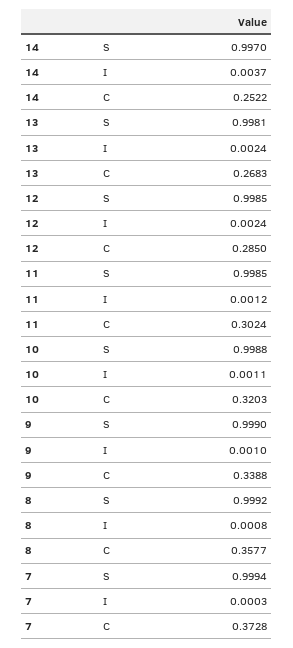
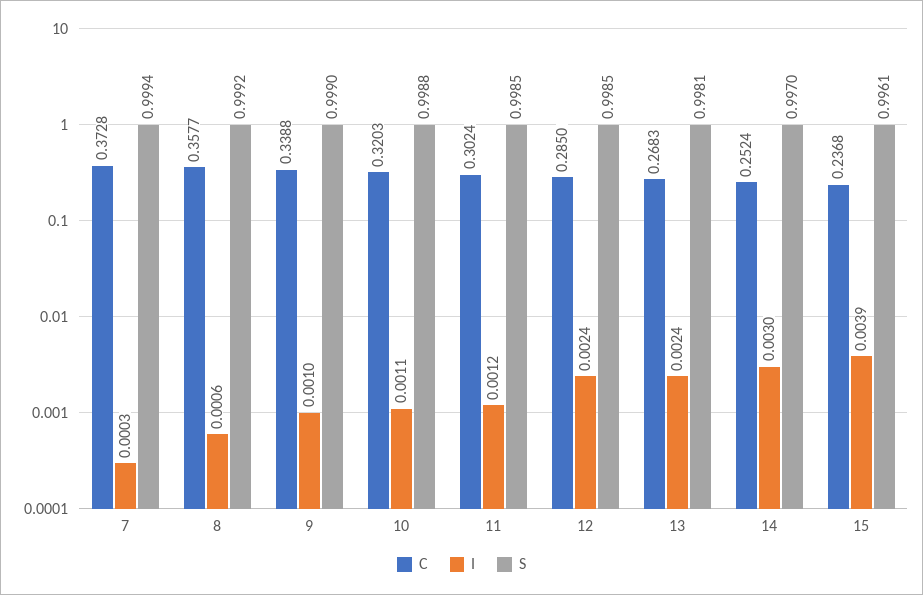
I, 14: 0.0037 -> 0.003
C, 14: 0.2522 -> 0.2524
I, 8: 0.0008 -> 0.0006
C, 15: none -> 0.2368
I, 15: none -> 0.0039
S, 15: none -> 0.9961

